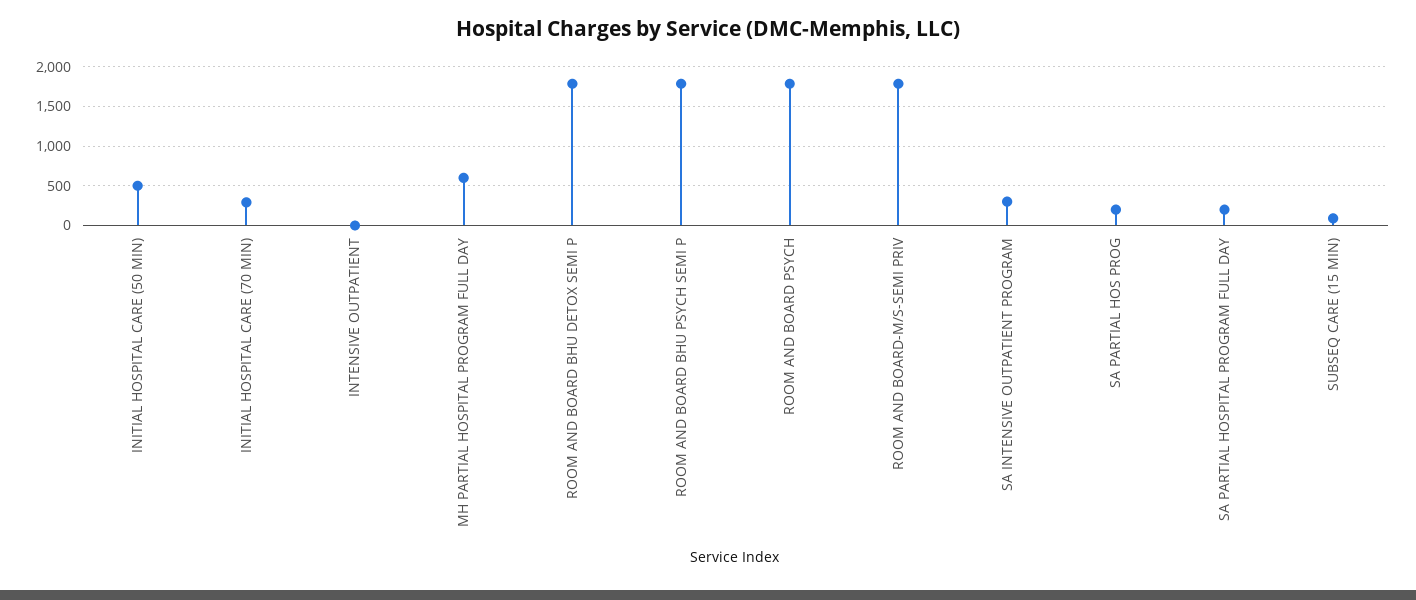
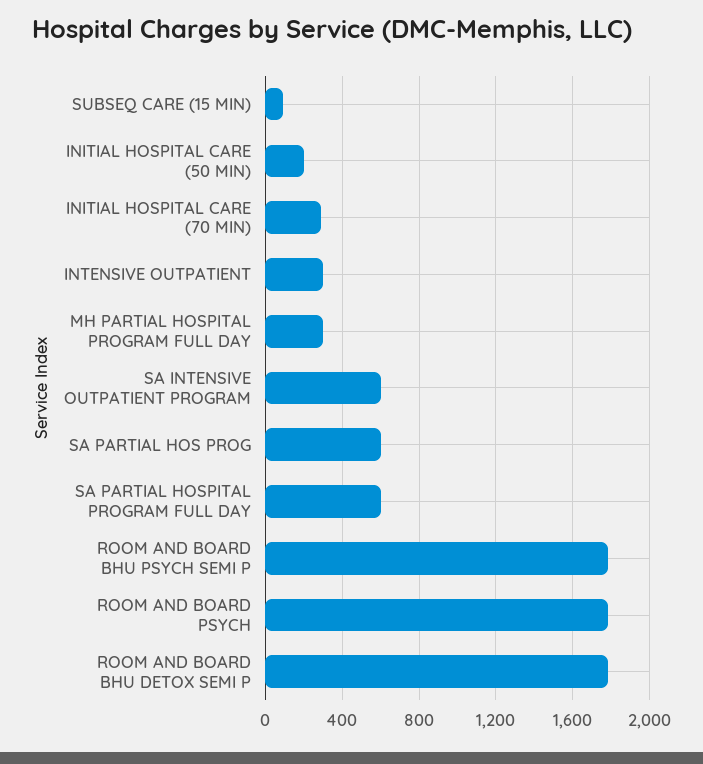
INITIAL HOSPITAL CARE (50 MIN): 500 -> 200
INTENSIVE OUTPATIENT: 0 -> 300
MH PARTIAL HOSPITAL PROGRAM FULL DAY: 600 -> 300
ROOM AND BOARD-M/S-SEMI PRIV: 1800 -> none
SA INTENSIVE OUTPATIENT PROGRAM: 300 -> 600
SA PARTIAL HOS PROG: 200 -> 600
SA PARTIAL HOSPITAL PROGRAM FULL DAY: 200 -> 600

